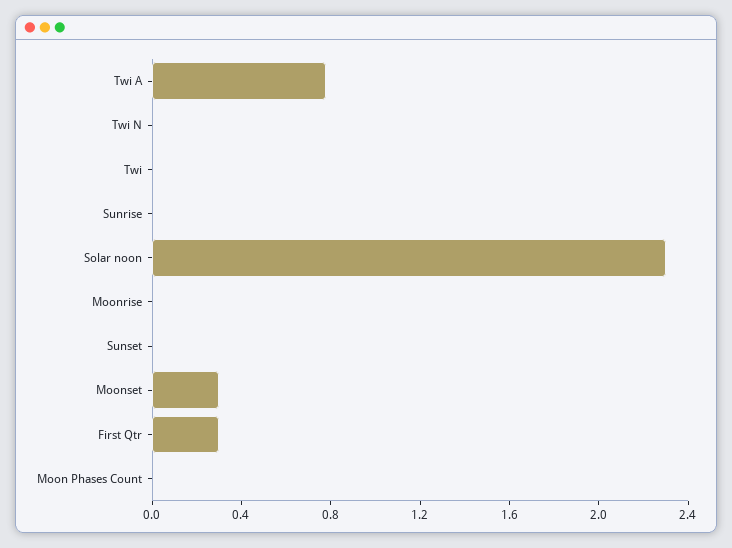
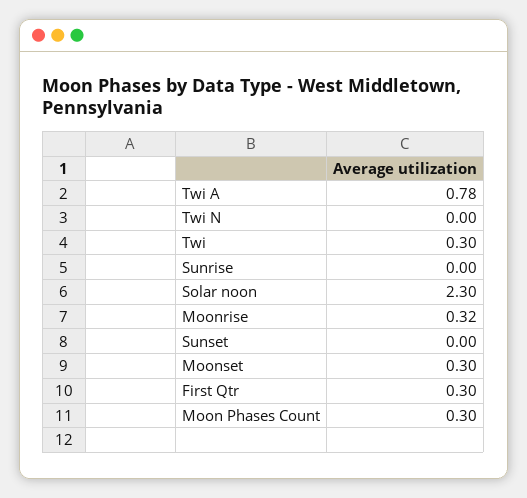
Twi: 0 -> 0.3
Moonrise: 0 -> 0.32
Moon Phases Count: 0 -> 0.3

